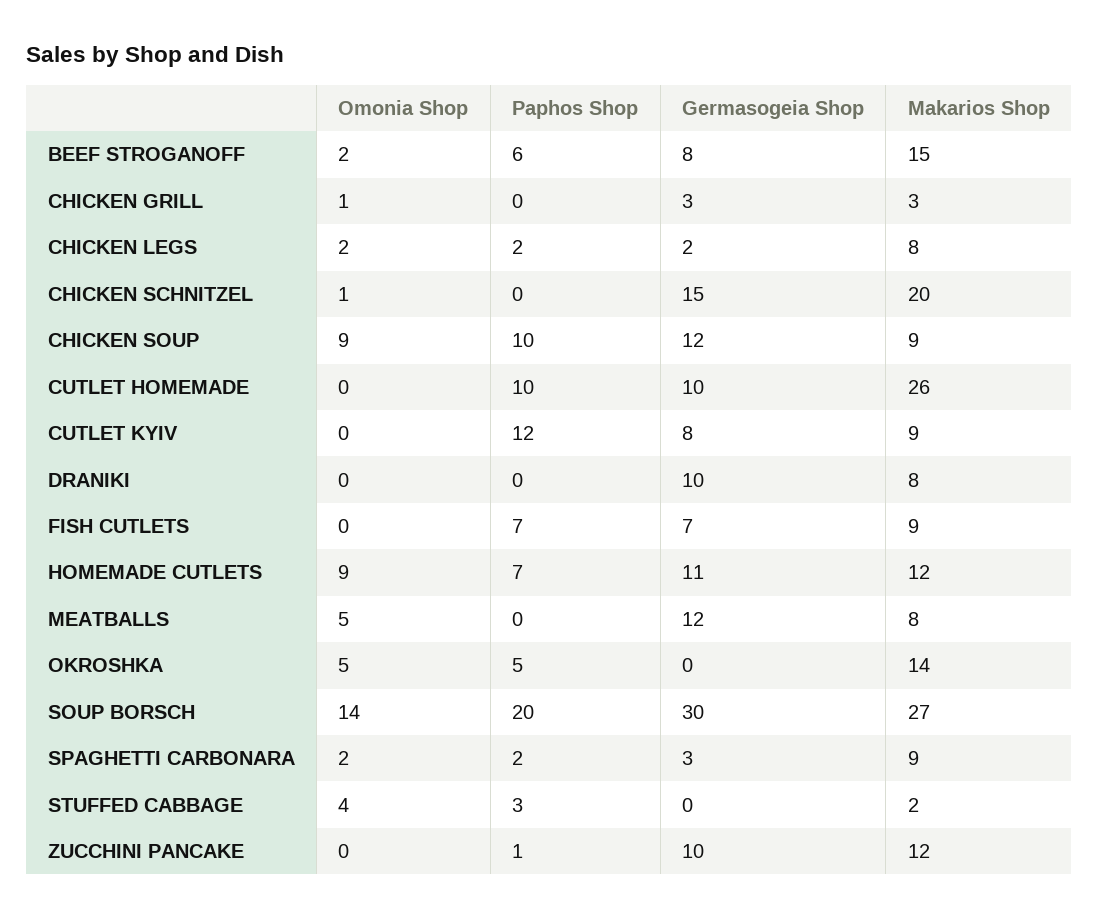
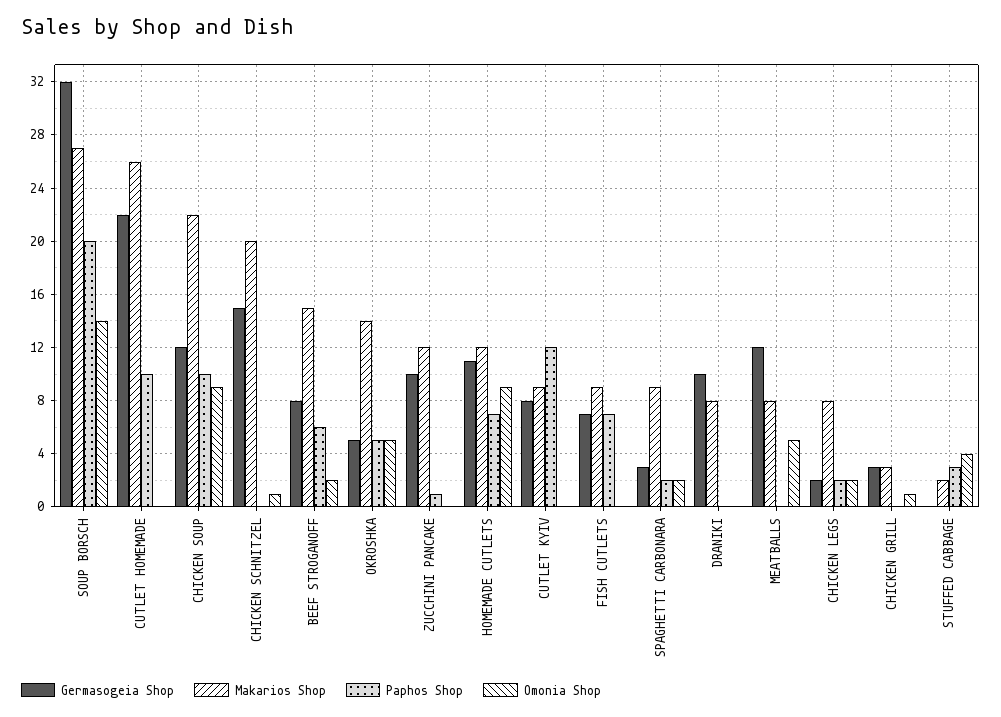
Makarios Shop, CHICKEN SOUP: 9 -> 22
Germasogeia Shop, CUTLET HOMEMADE: 10 -> 22
Germasogeia Shop, OKROSHKA: 0 -> 5
Germasogeia Shop, SOUP BORSCH: 30 -> 32

